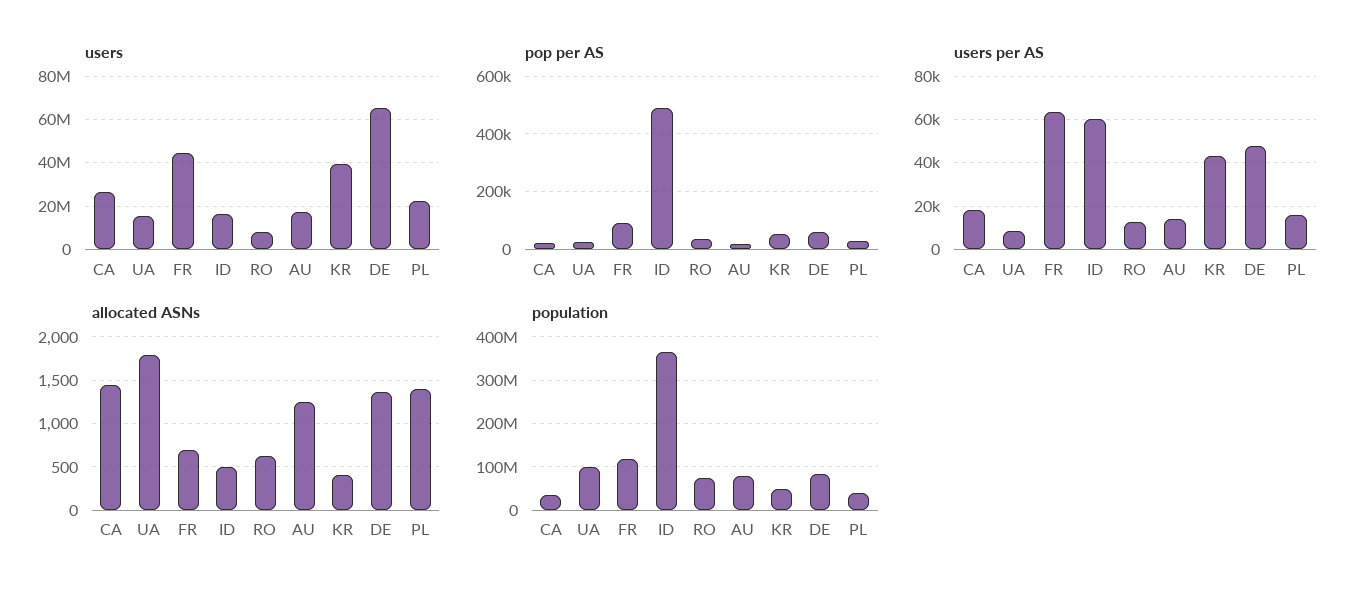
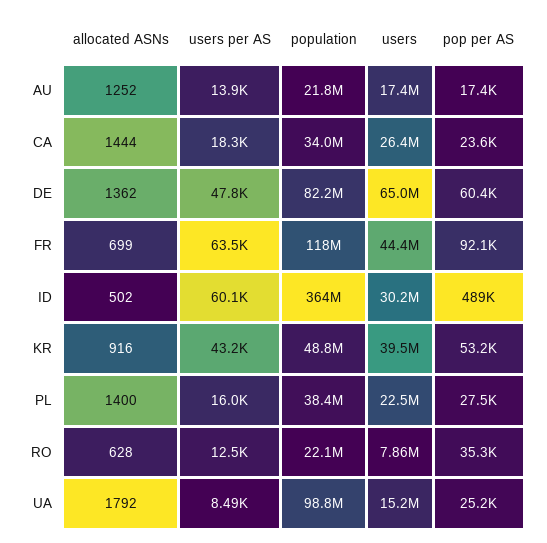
users, ID: 15000000 -> 30200000
allocated ASNs, KR: 400 -> 916
population, RO: 80000000 -> 22100000
population, AU: 80000000 -> 21800000

